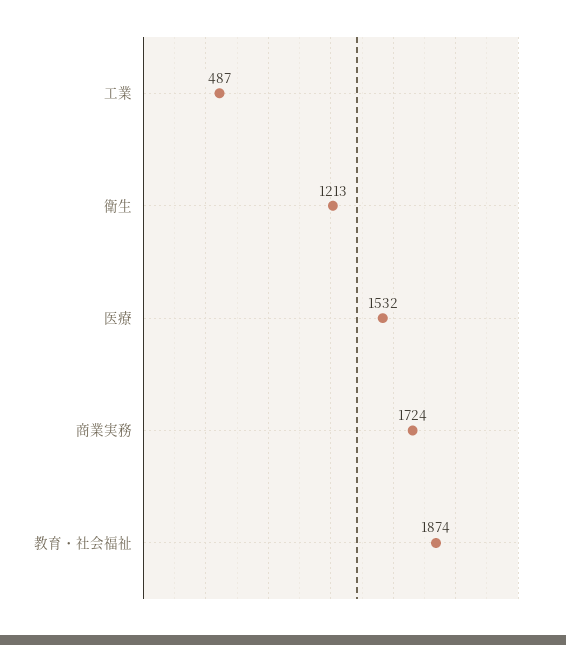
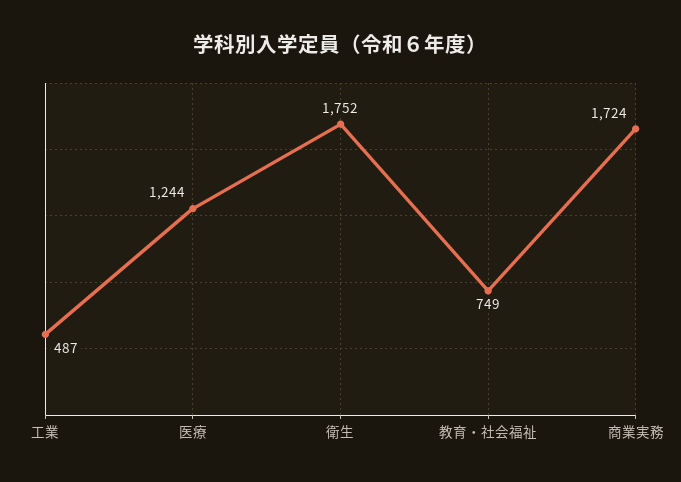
衛生: 1213 -> 1752
医療: 1532 -> 1244
教育・社会福祉: 1874 -> 749

